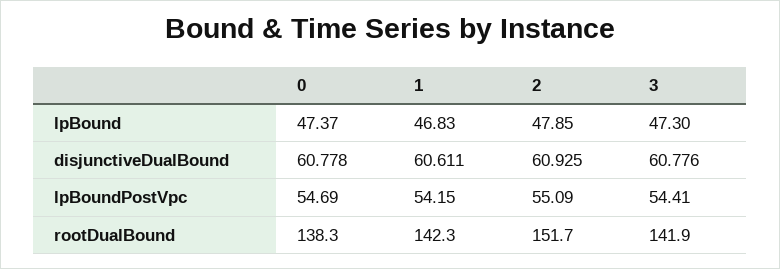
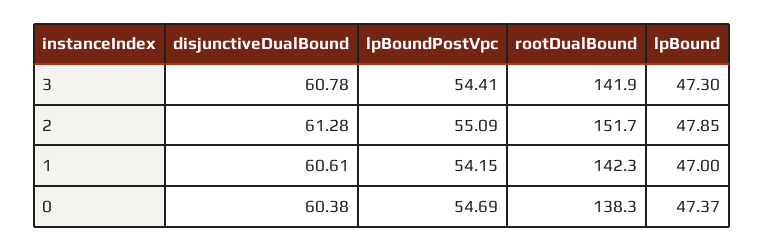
1, lpBound: 46.83 -> 47
0, disjunctiveDualBound: 60.778 -> 60.38
2, disjunctiveDualBound: 60.925 -> 61.28

